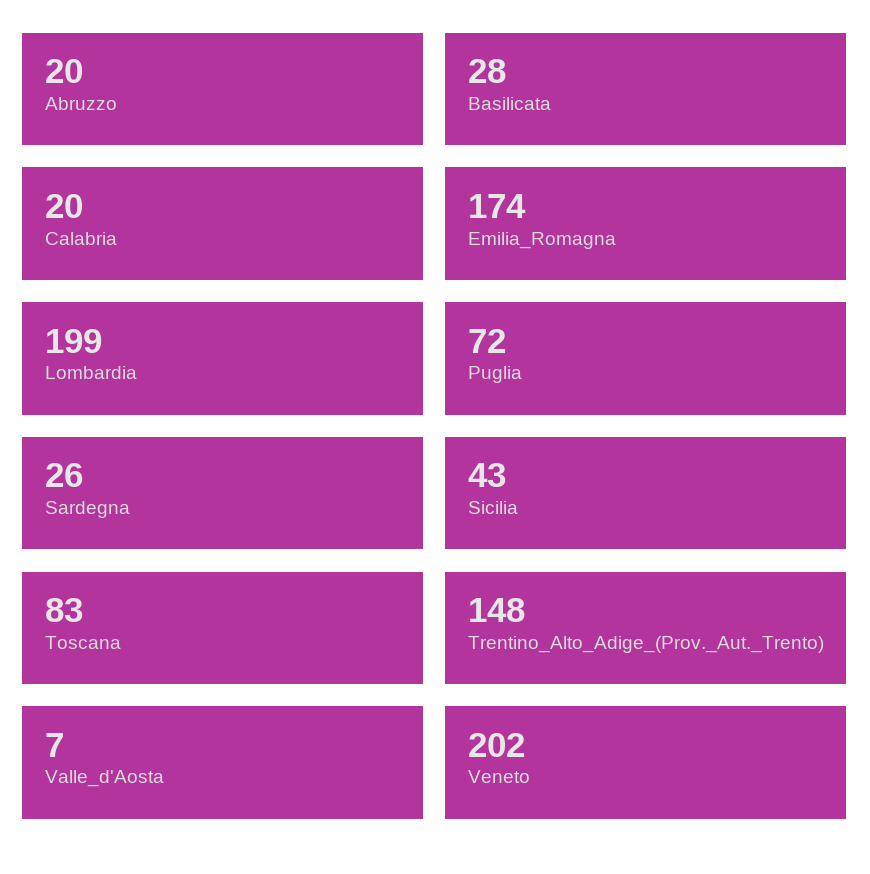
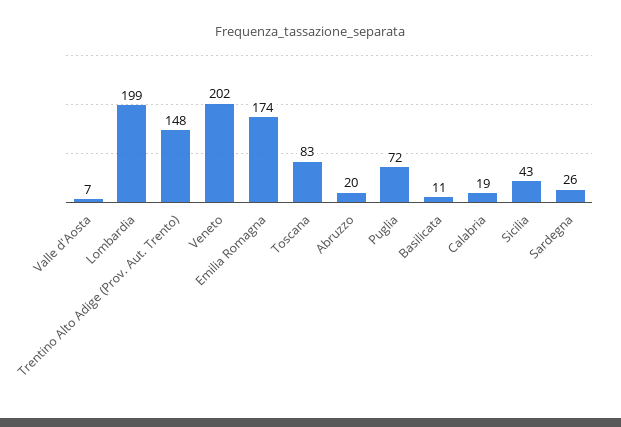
Basilicata: 28 -> 11
Calabria: 20 -> 19

